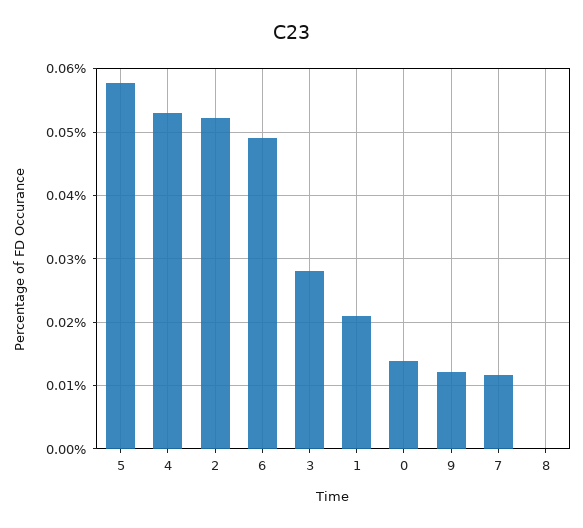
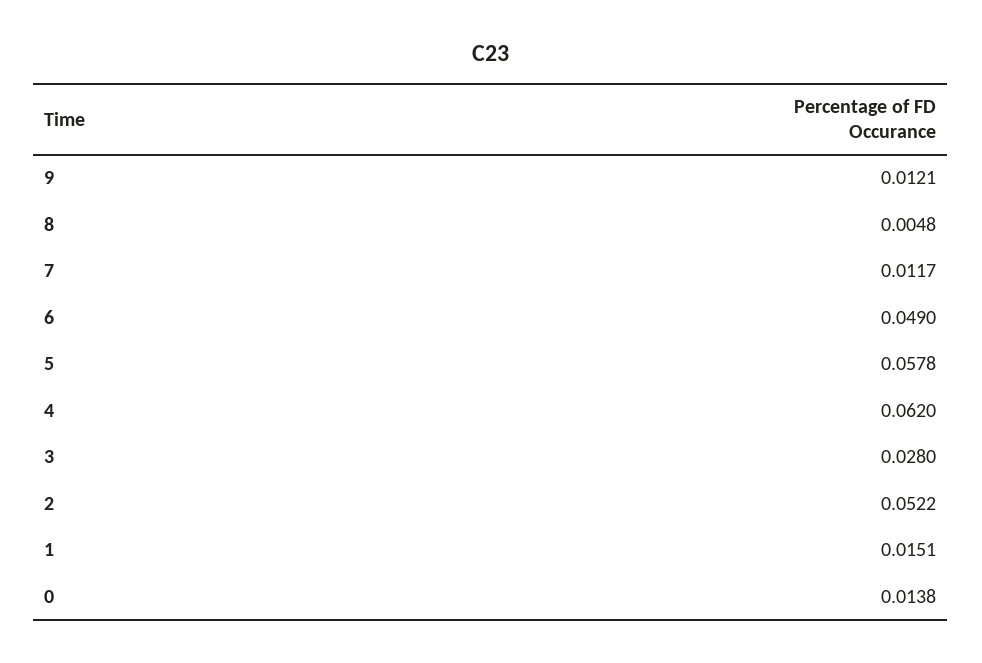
4: 0.053 -> 0.062
1: 0.021 -> 0.0151
8: 0 -> 0.0048

